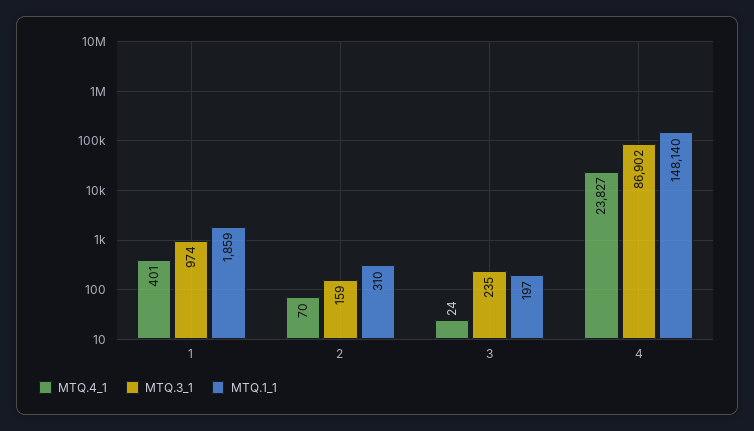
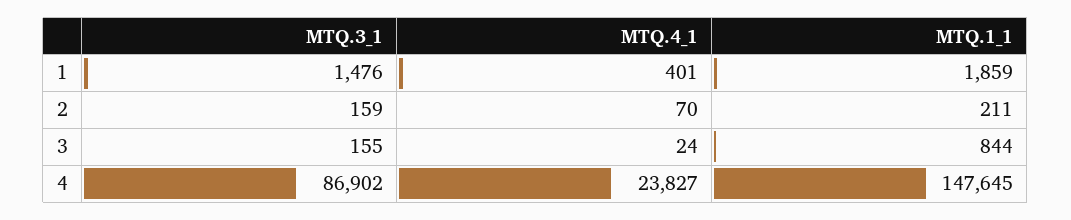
MTQ.3_1, 1: 974 -> 1476
MTQ.1_1, 2: 310 -> 211
MTQ.3_1, 3: 235 -> 155
MTQ.1_1, 3: 197 -> 844
MTQ.1_1, 4: 148140 -> 147645

